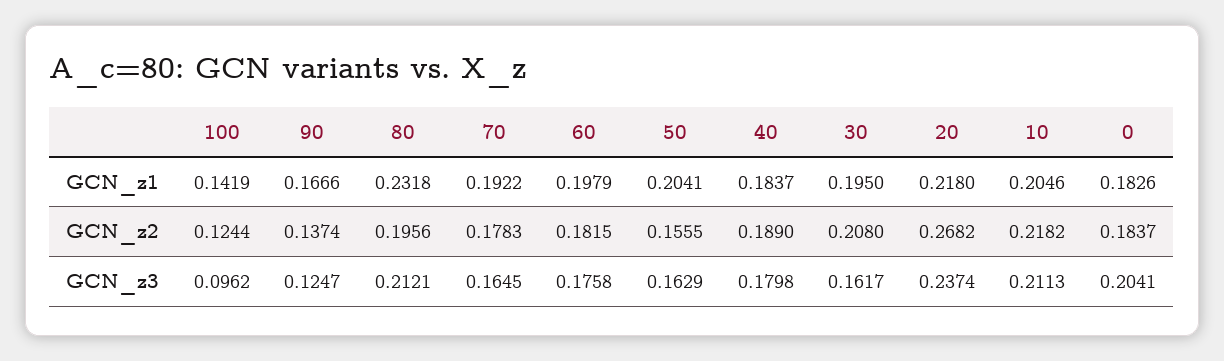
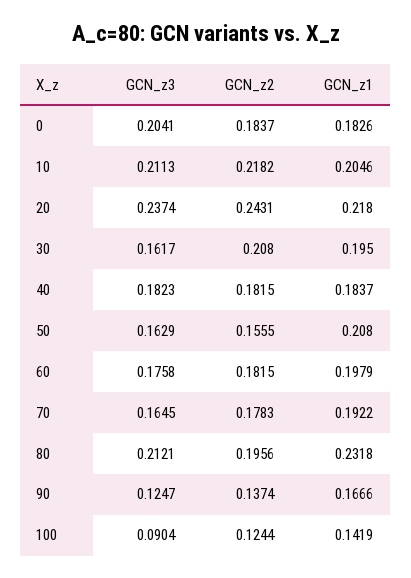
50, GCN_z1: 0.2041 -> 0.208
40, GCN_z2: 0.189 -> 0.1815
20, GCN_z2: 0.2682 -> 0.2431
100, GCN_z3: 0.0962 -> 0.0904
40, GCN_z3: 0.1798 -> 0.1823

